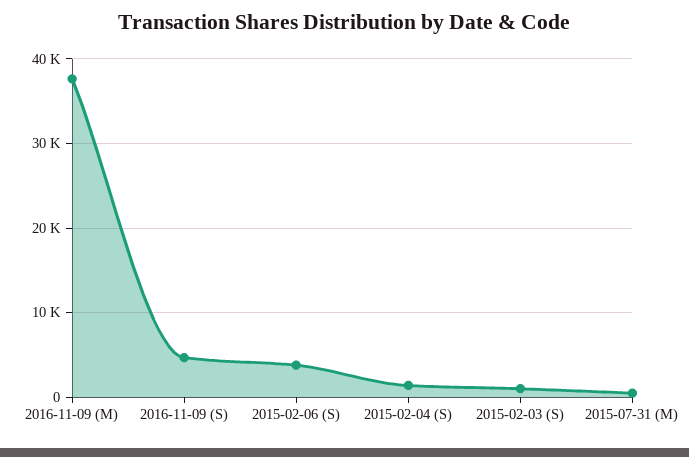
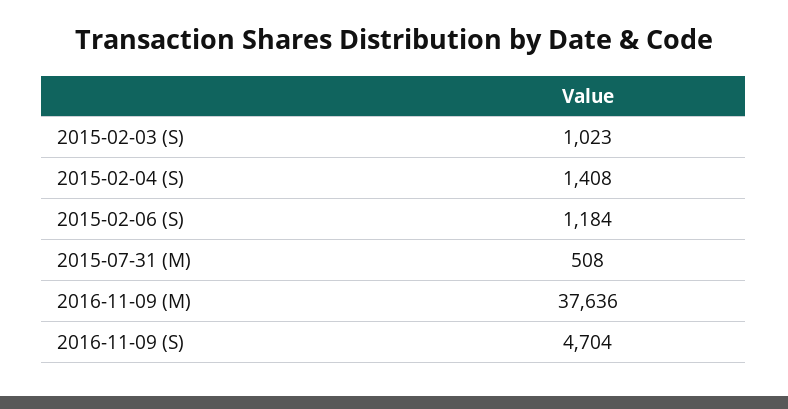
2015-02-06 (S): 4000 -> 1184

